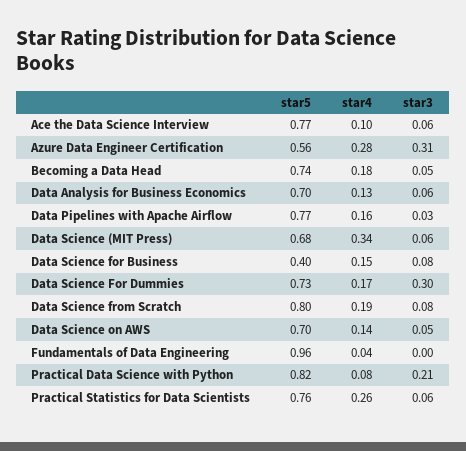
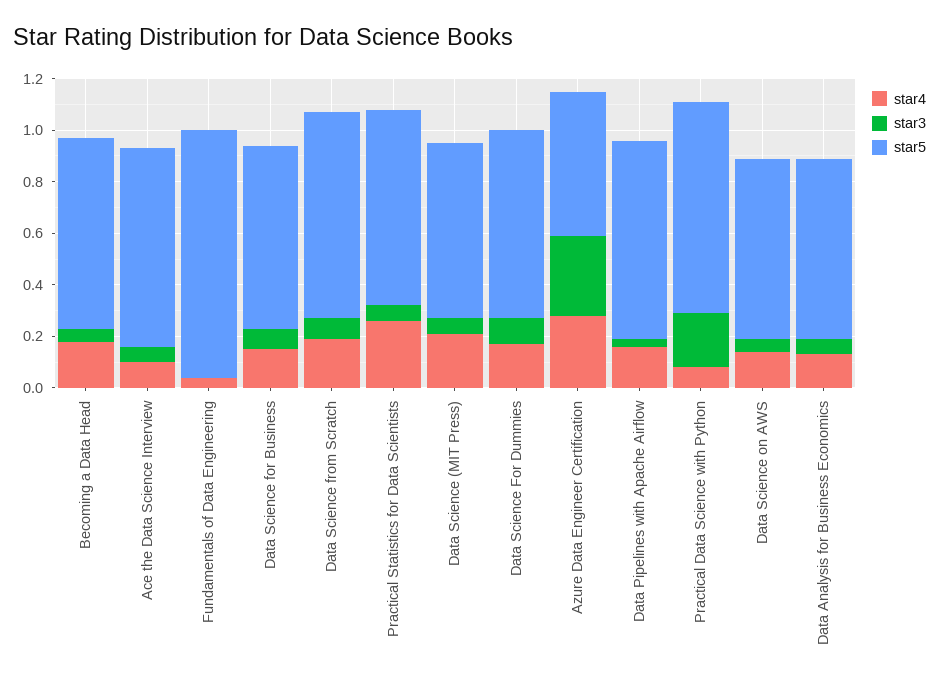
star4, Data Science (MIT Press): 0.34 -> 0.2
star5, Data Science for Business: 0.4 -> 0.7
star3, Data Science For Dummies: 0.3 -> 0.1

